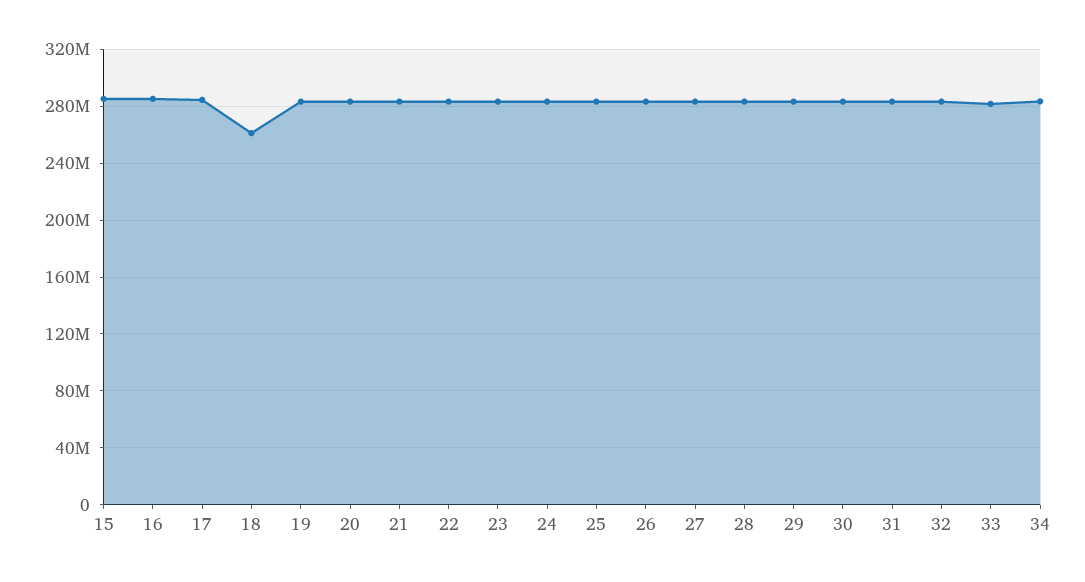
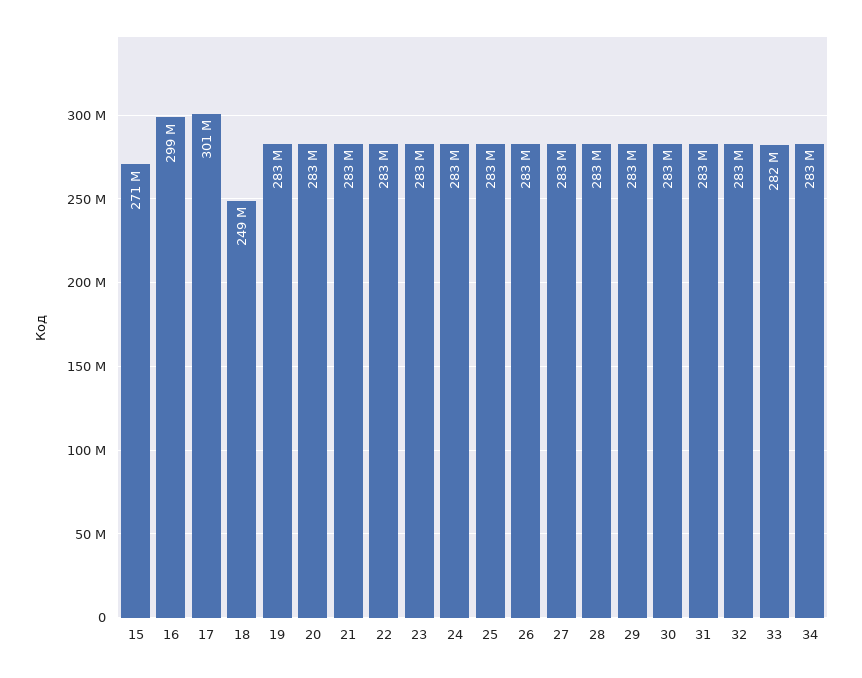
15: 285000000 -> 271000000
16: 285000000 -> 299000000
17: 285000000 -> 301000000
18: 260000000 -> 249000000

